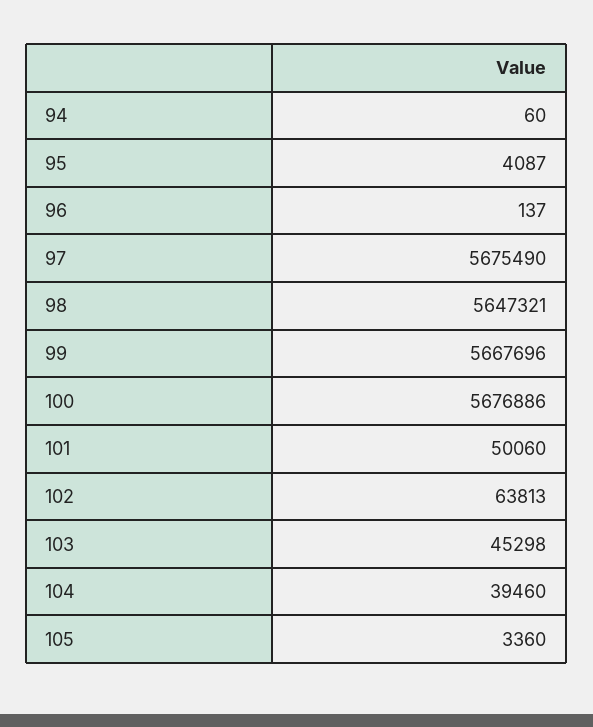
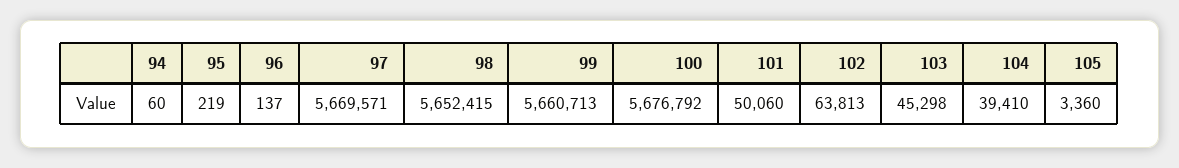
95: 4087 -> 219
97: 5675490 -> 5669571
98: 5647321 -> 5652415
99: 5667696 -> 5660713
100: 5676886 -> 5676792
104: 39460 -> 39410

